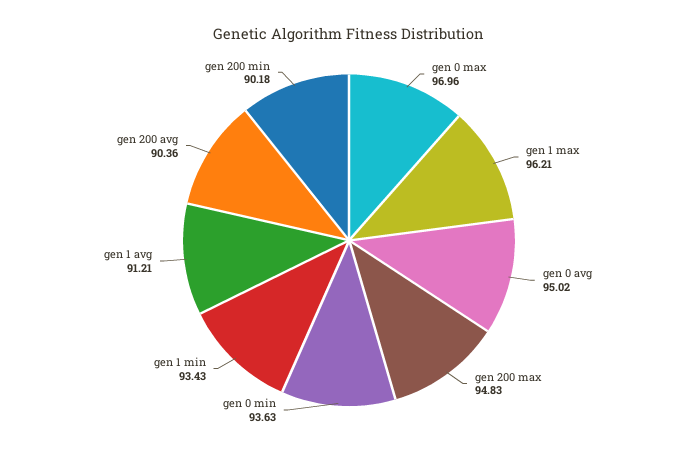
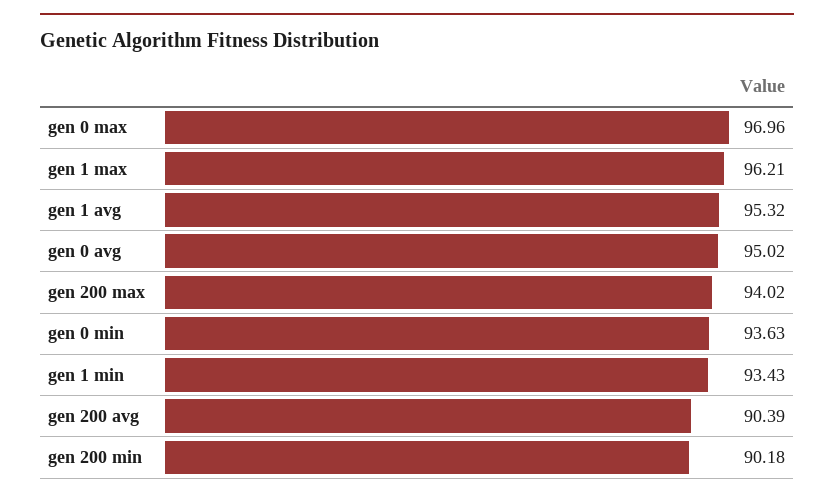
gen 200 max: 94.83 -> 94.02
gen 1 avg: 91.21 -> 95.32
gen 200 avg: 90.36 -> 90.39

